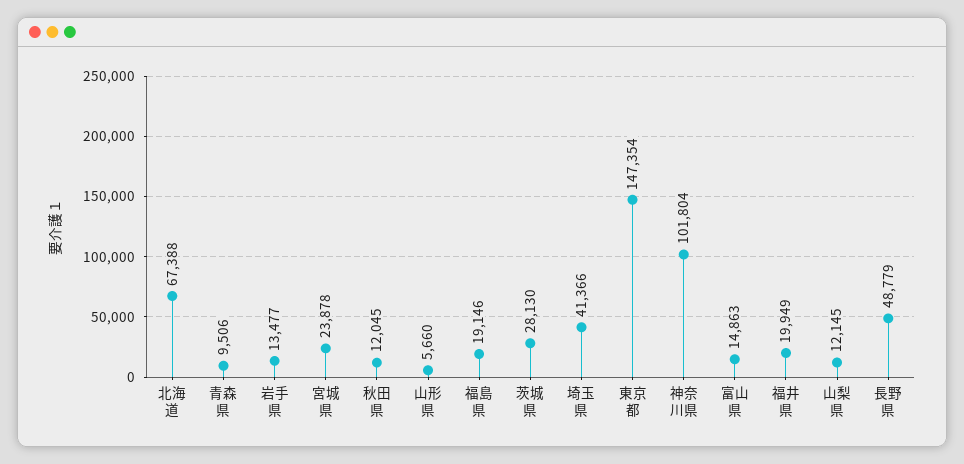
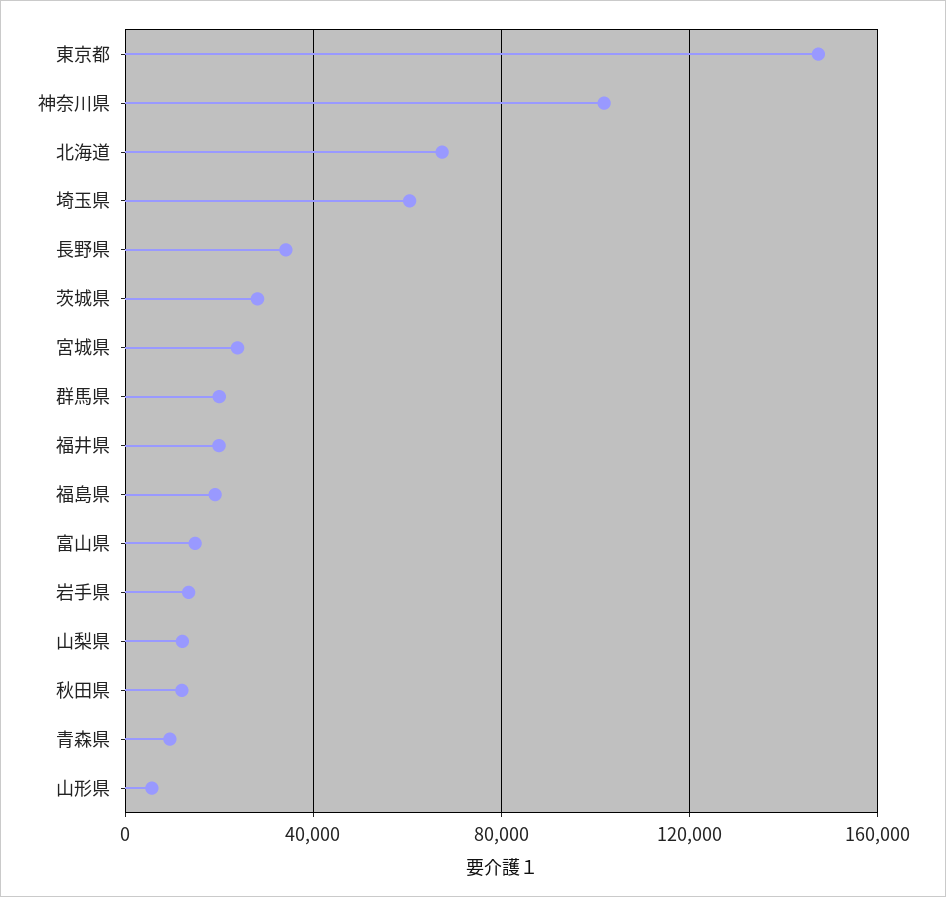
埼玉県: 41366 -> 60000
長野県: 48779 -> 35000
群馬県: none -> 20000

